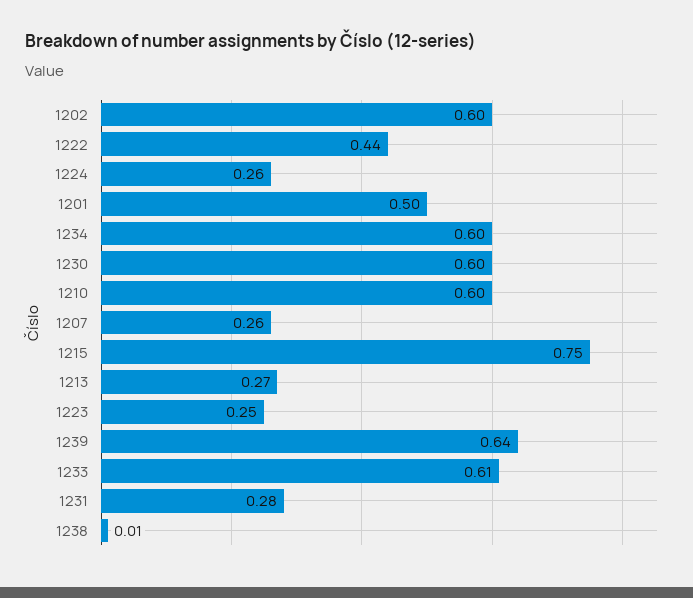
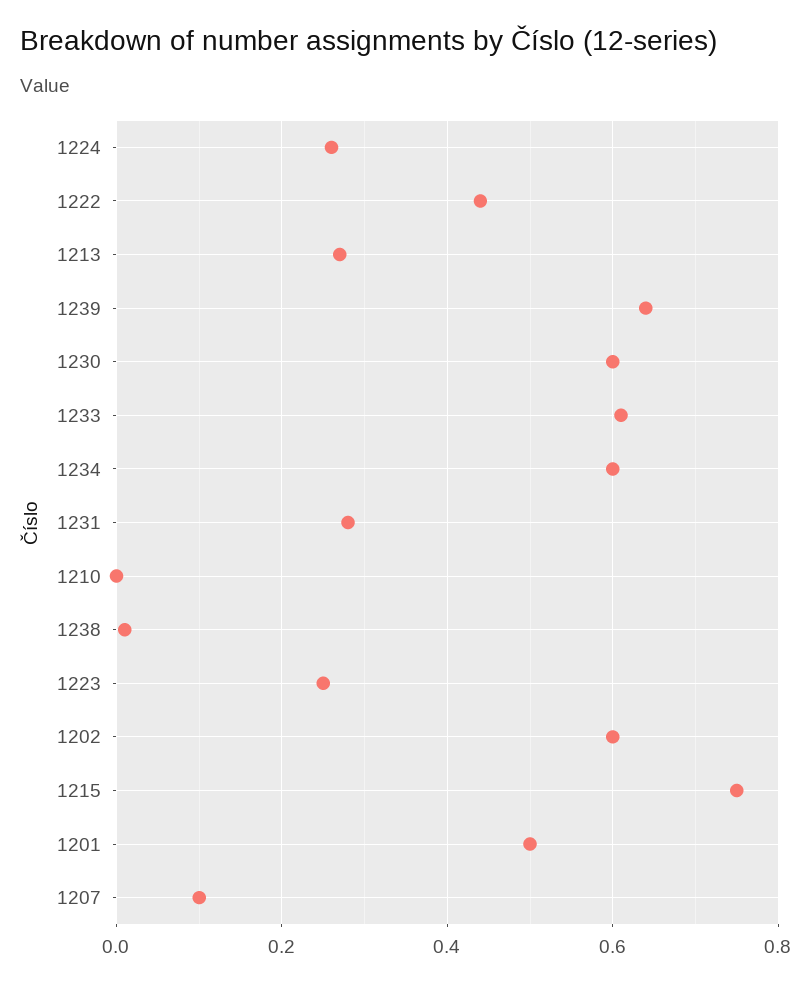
1210: 0.6 -> 0
1207: 0.26 -> 0.1

